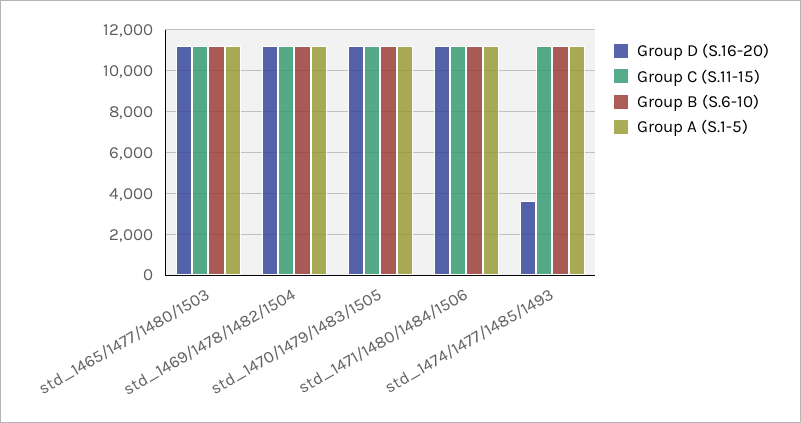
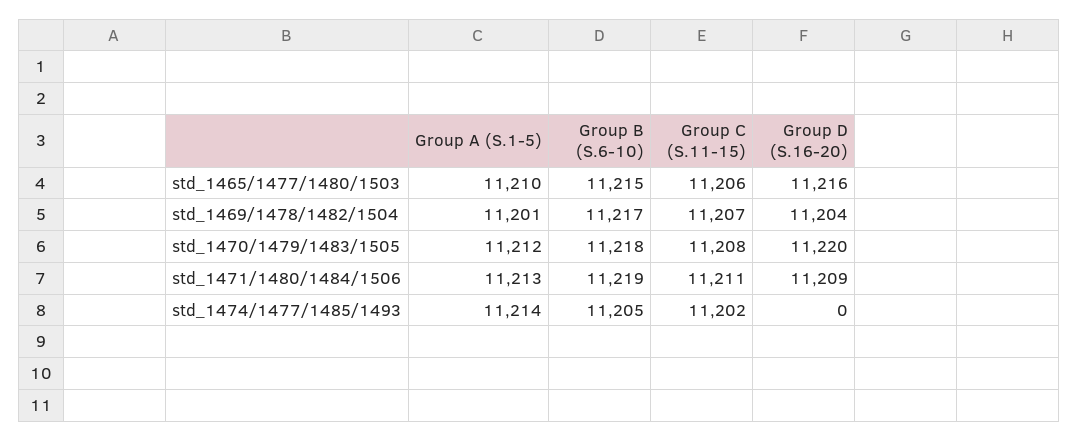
Group D (S.16-20), std_1474/1477/1485/1493: 3500 -> 0

